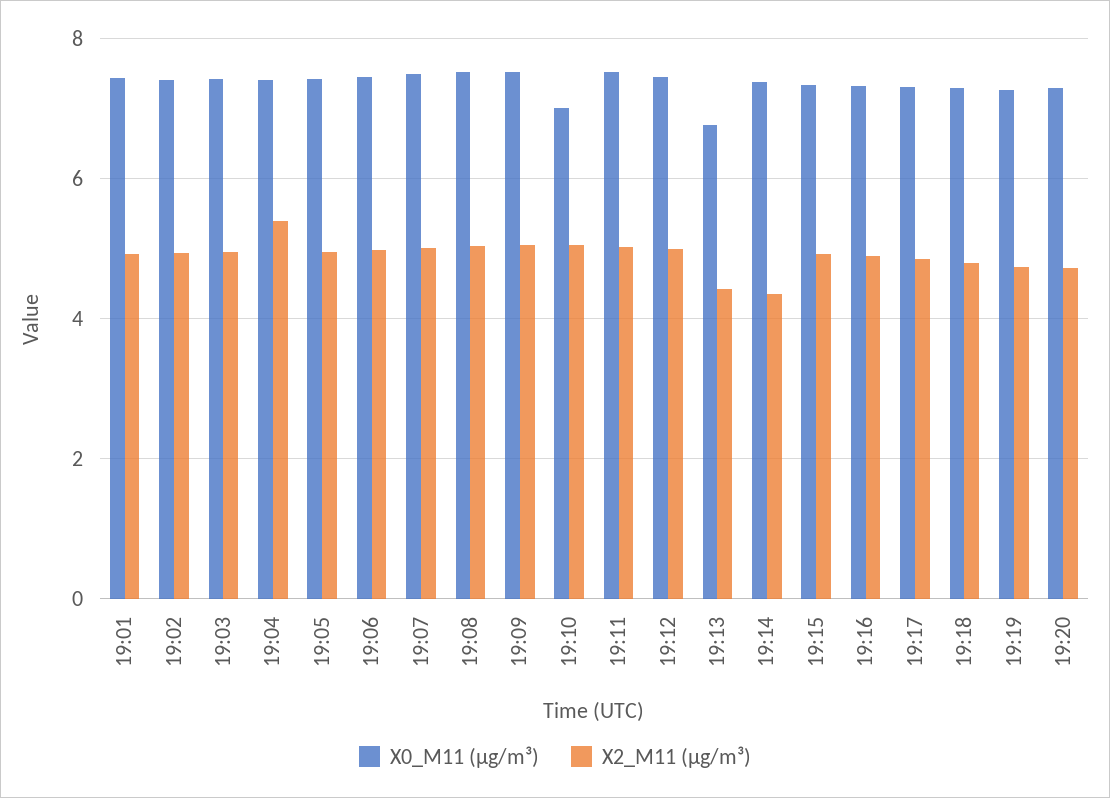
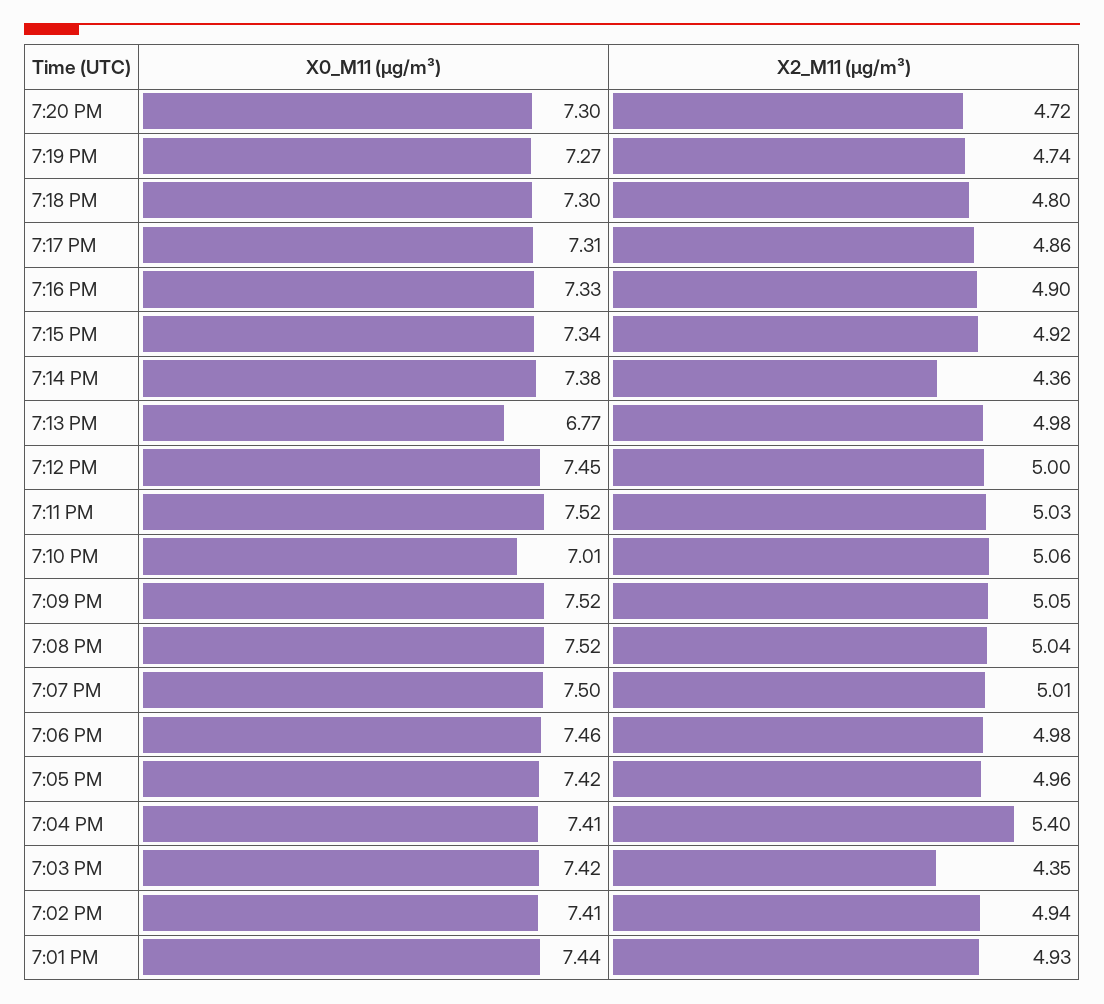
X2_M11 (μg/m³), 19:03: 5 -> 4.35
X2_M11 (μg/m³), 19:13: 4.4 -> 4.98

